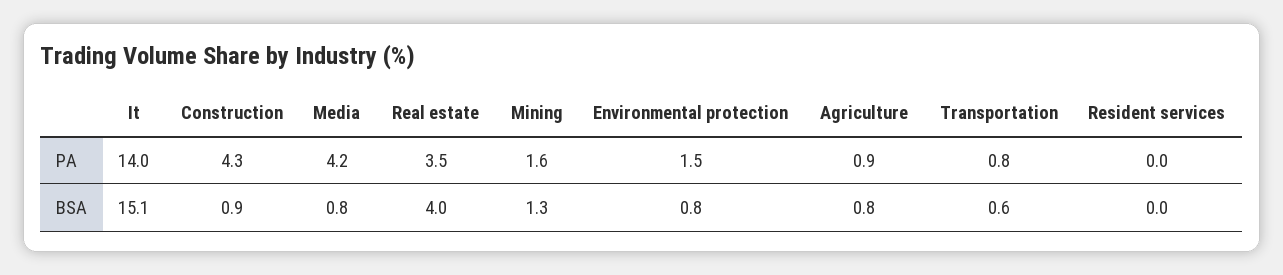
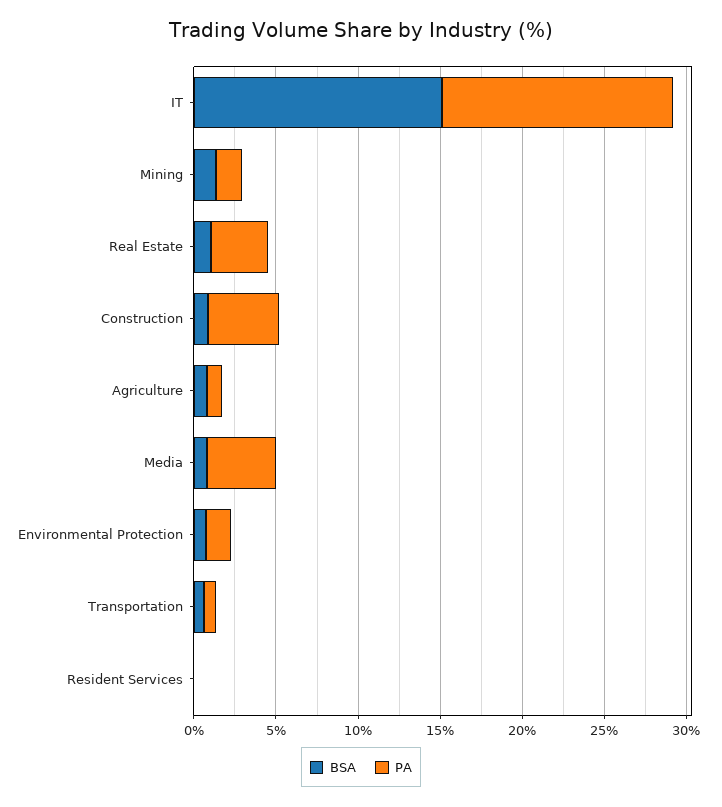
BSA, Real estate: 4 -> 1

